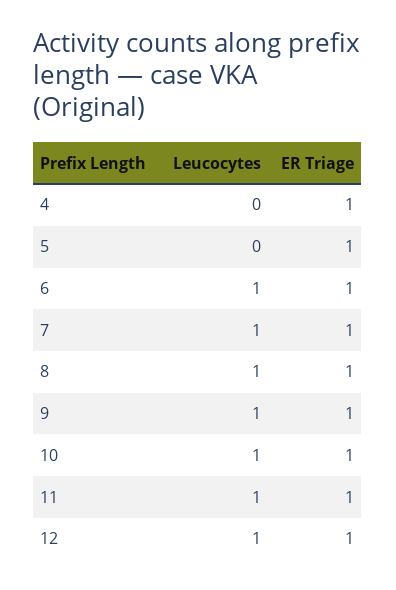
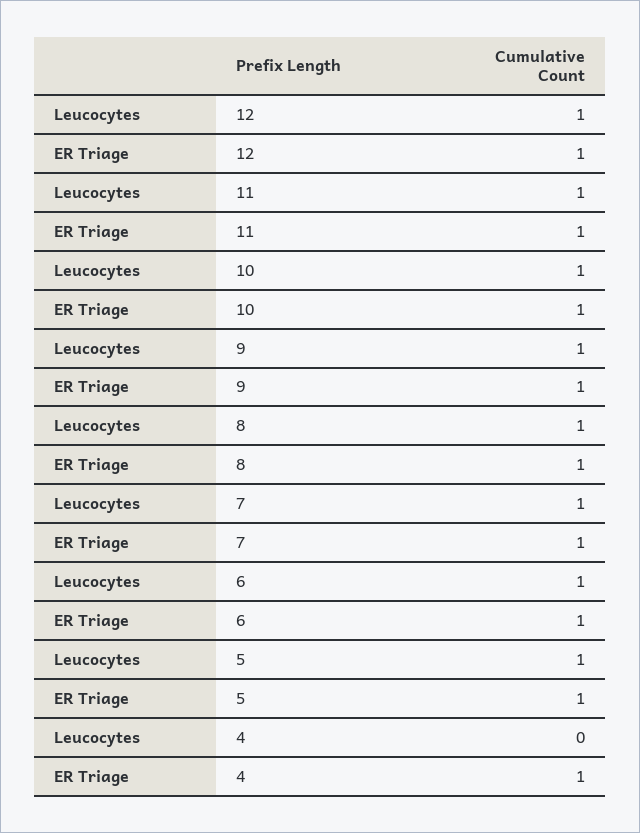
Leucocytes, 5: 0 -> 1

